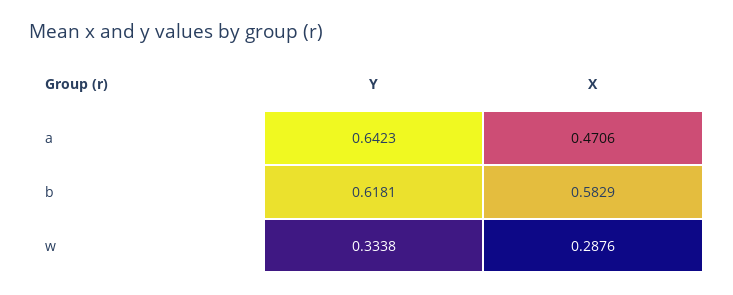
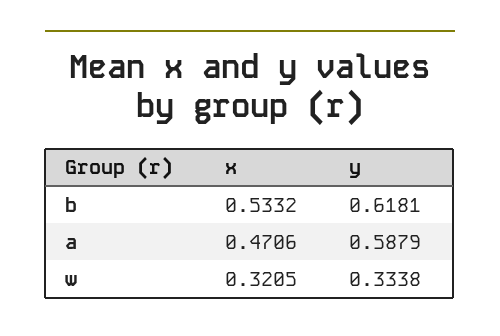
Y, a: 0.6423 -> 0.5879
X, b: 0.5829 -> 0.5332
X, w: 0.2876 -> 0.3205

